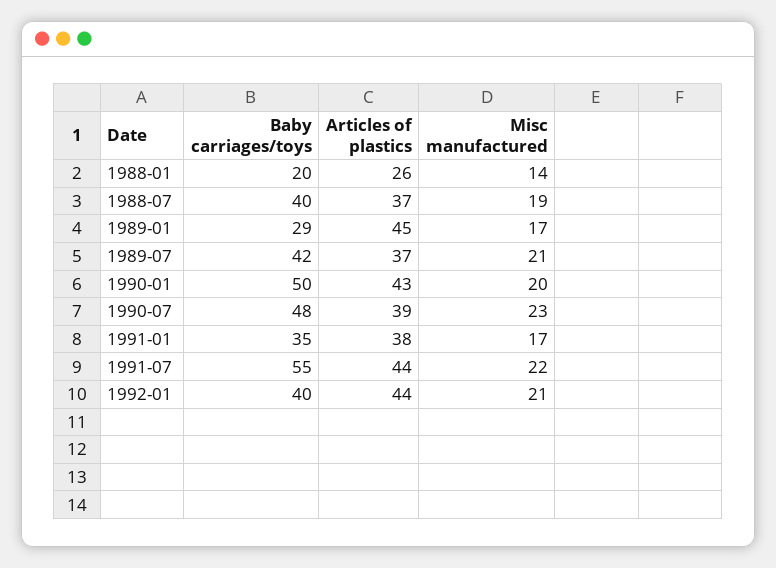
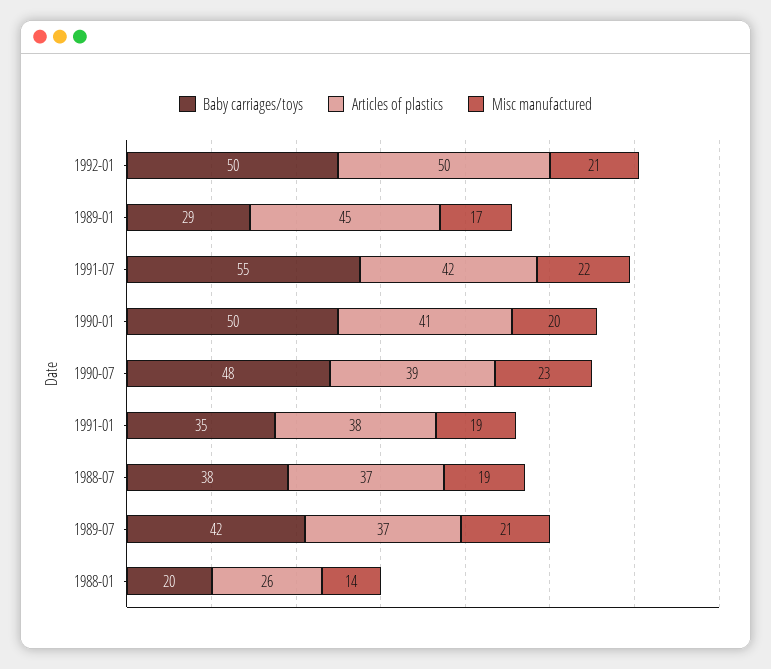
Baby carriages/toys, 1988-07: 40 -> 38
Articles of plastics, 1990-01: 43 -> 41
Misc manufactured, 1991-01: 17 -> 19
Articles of plastics, 1991-07: 44 -> 42
Baby carriages/toys, 1992-01: 40 -> 50
Articles of plastics, 1992-01: 44 -> 50

